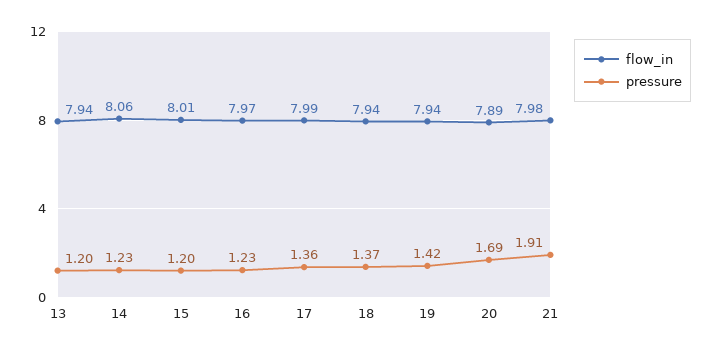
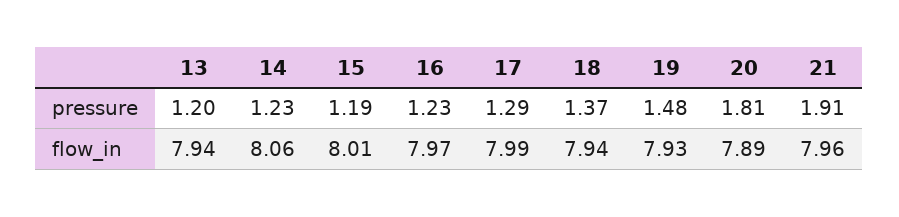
pressure, 15: 1.2 -> 1.19
pressure, 17: 1.36 -> 1.29
flow_in, 19: 7.94 -> 7.93
pressure, 19: 1.42 -> 1.48
pressure, 20: 1.69 -> 1.81
flow_in, 21: 7.98 -> 7.96

